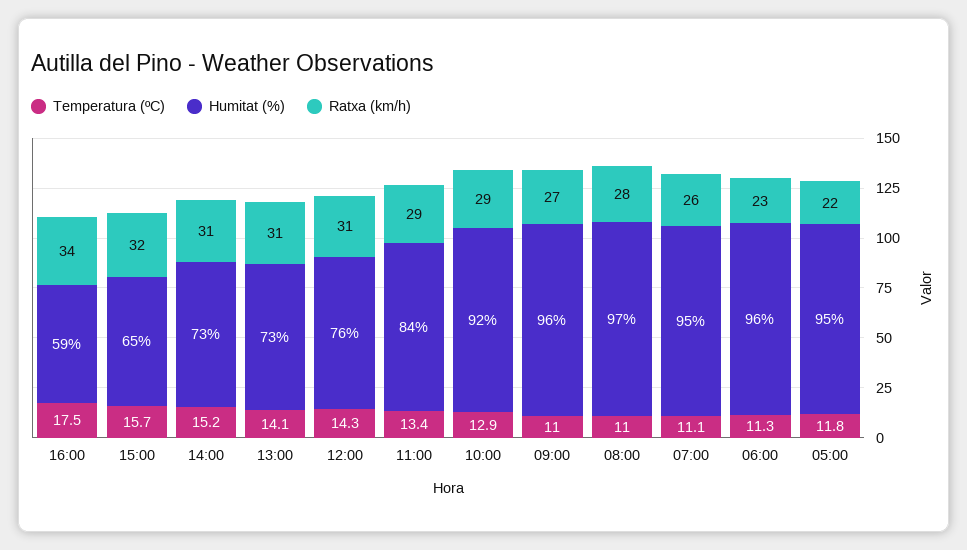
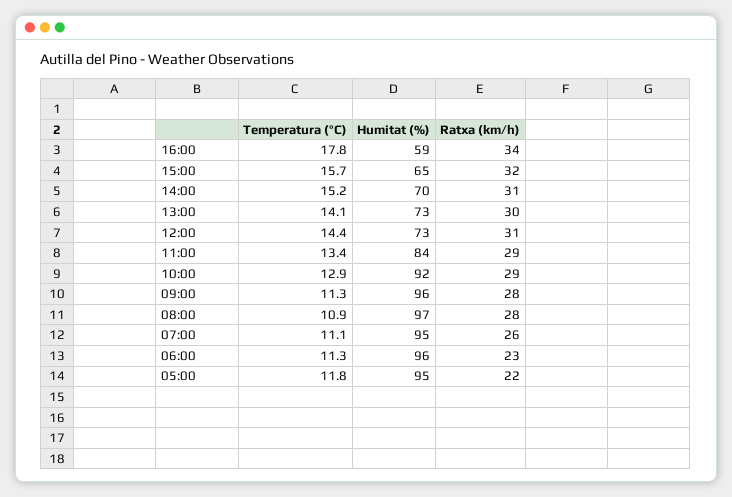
Temperatura (ºC), 16:00: 17.5 -> 17.8
Humitat (%), 14:00: 73 -> 70
Ratxa (km/h), 13:00: 31 -> 30
Temperatura (ºC), 12:00: 14.3 -> 14.4
Humitat (%), 12:00: 76 -> 73
Temperatura (ºC), 09:00: 11 -> 11.3
Ratxa (km/h), 09:00: 27 -> 28
Temperatura (ºC), 08:00: 11 -> 10.9

